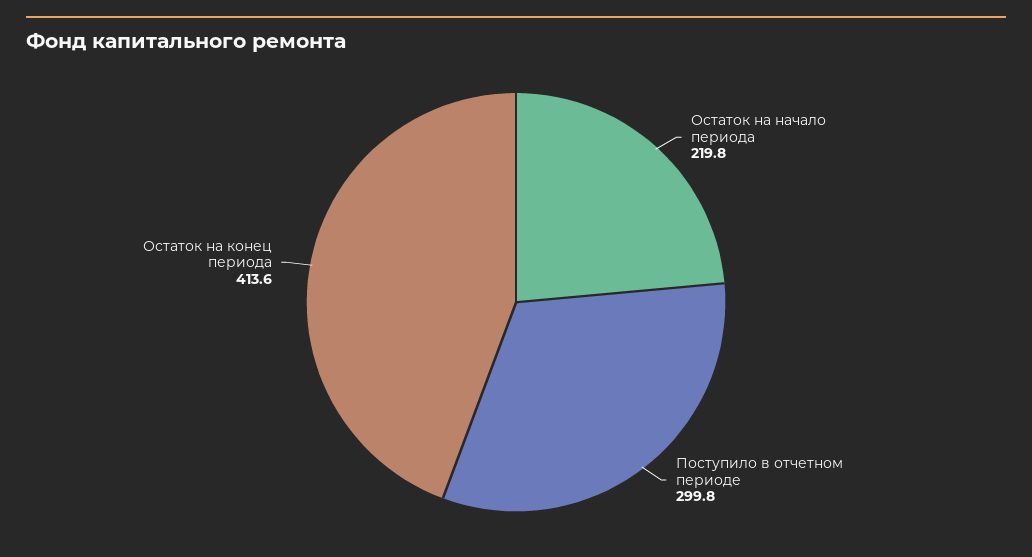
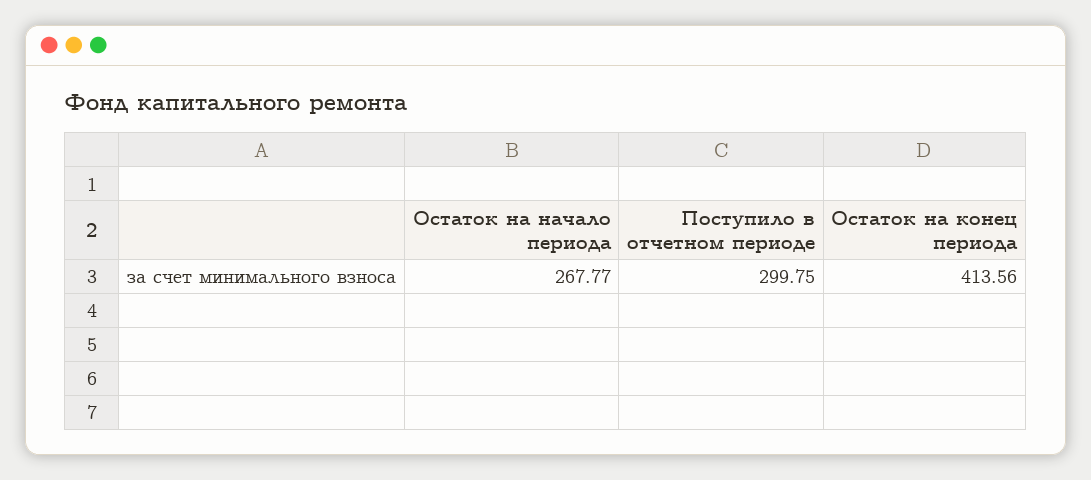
Остаток на начало периода: 219.8 -> 267.77

